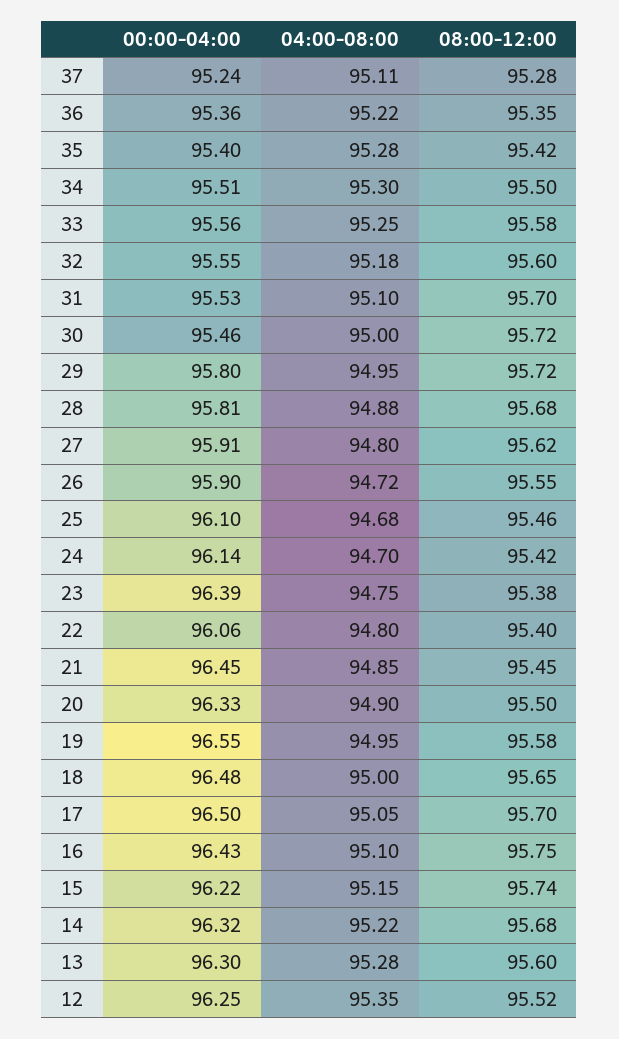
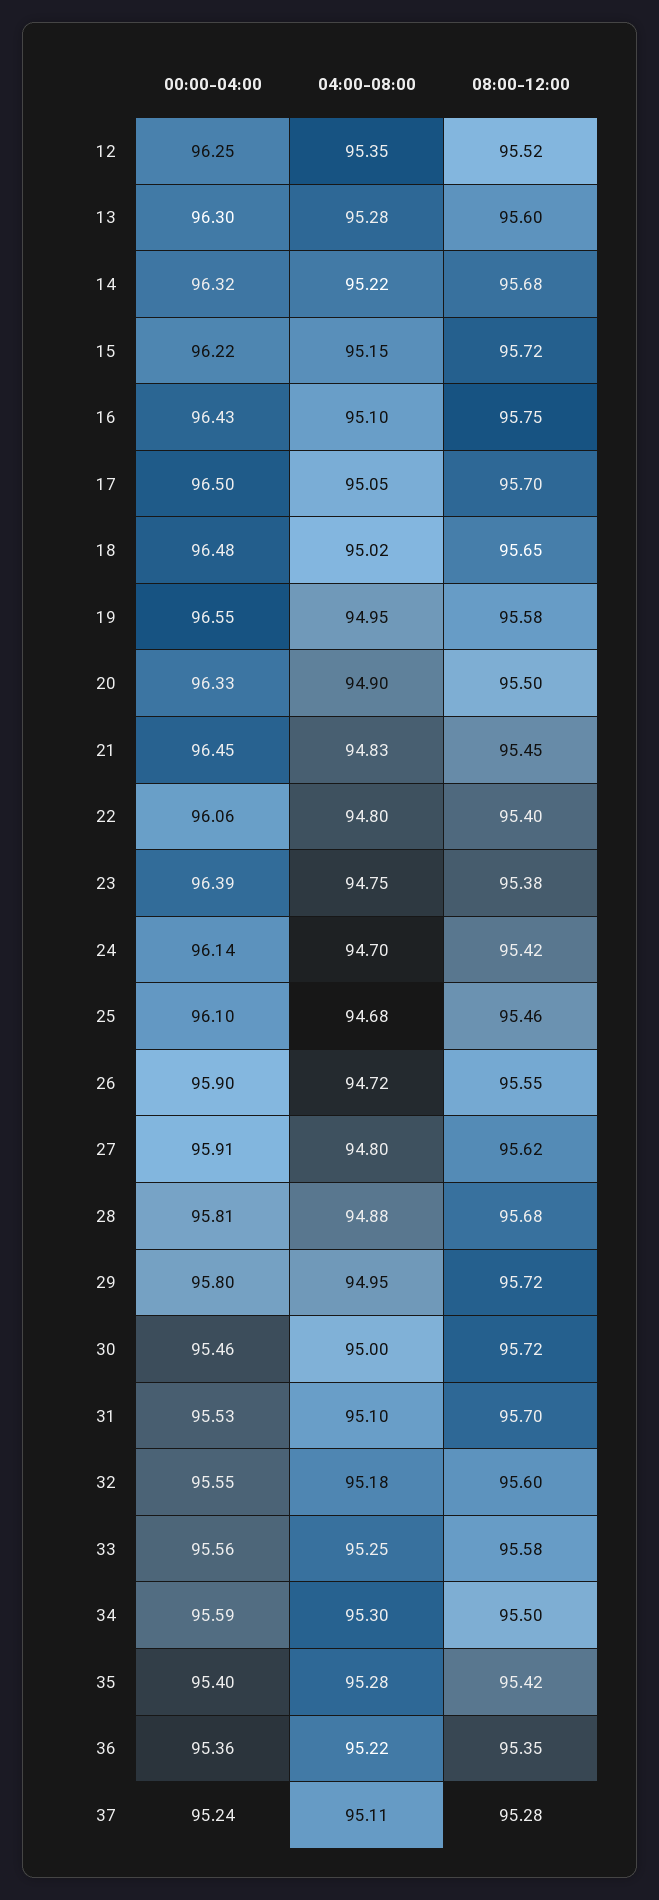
00:00-04:00, 34: 95.51 -> 95.59
04:00-08:00, 21: 94.85 -> 94.83
04:00-08:00, 18: 95 -> 95.02
08:00-12:00, 15: 95.74 -> 95.72

